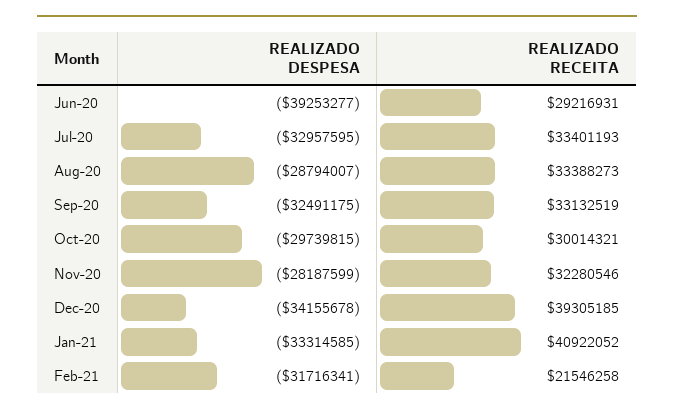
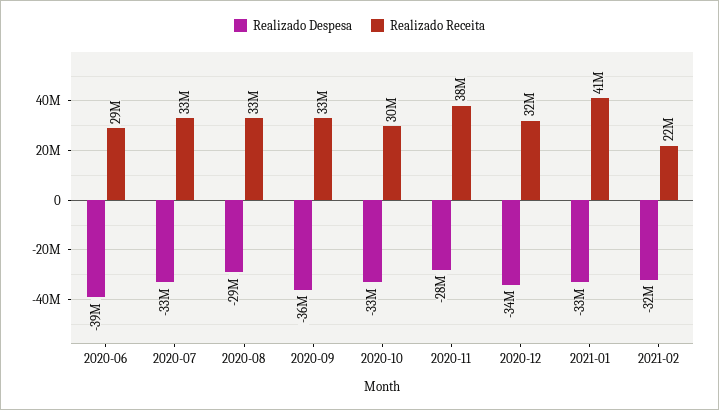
REALIZADO DESPESA, Sep-20: -32491175 -> -36000000
REALIZADO DESPESA, Oct-20: -29739815 -> -33000000
REALIZADO RECEITA, Nov-20: 32280546 -> 38000000
REALIZADO RECEITA, Dec-20: 39305185 -> 32000000

